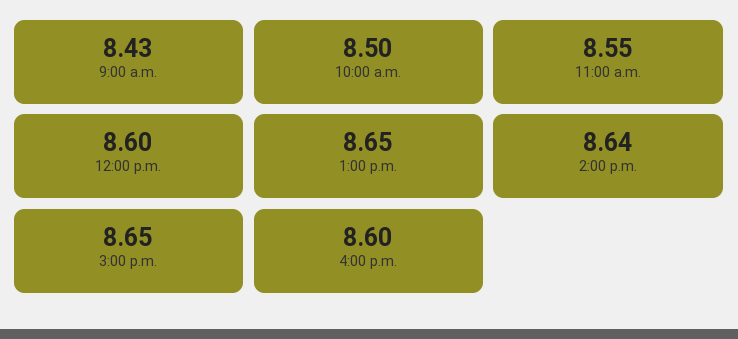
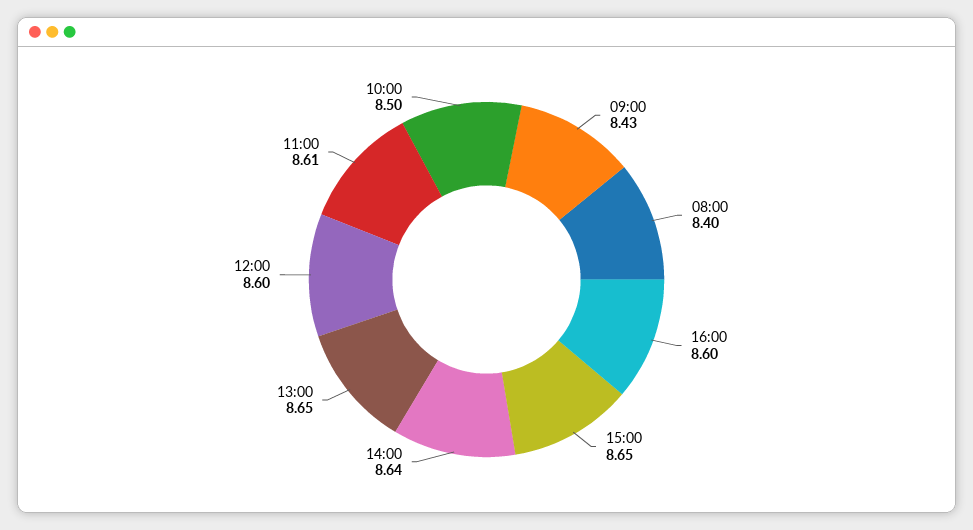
11:00 a.m.: 8.55 -> 8.61
08:00: none -> 8.4

